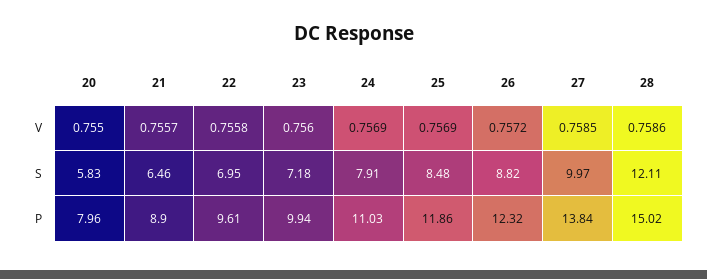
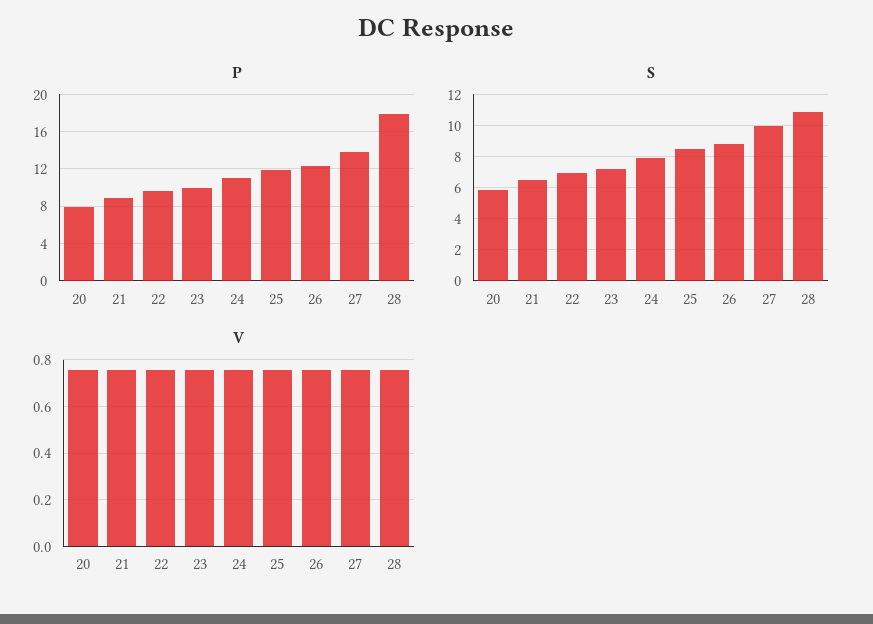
S, 28: 12.11 -> 11
P, 28: 15.02 -> 18

